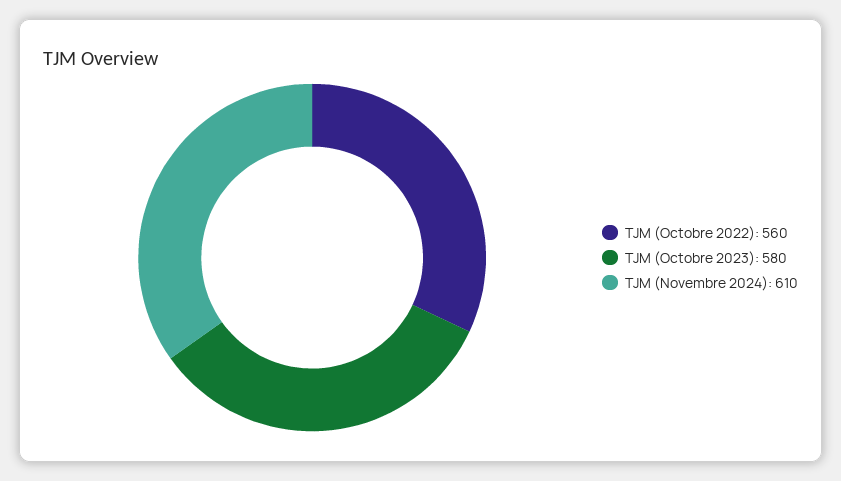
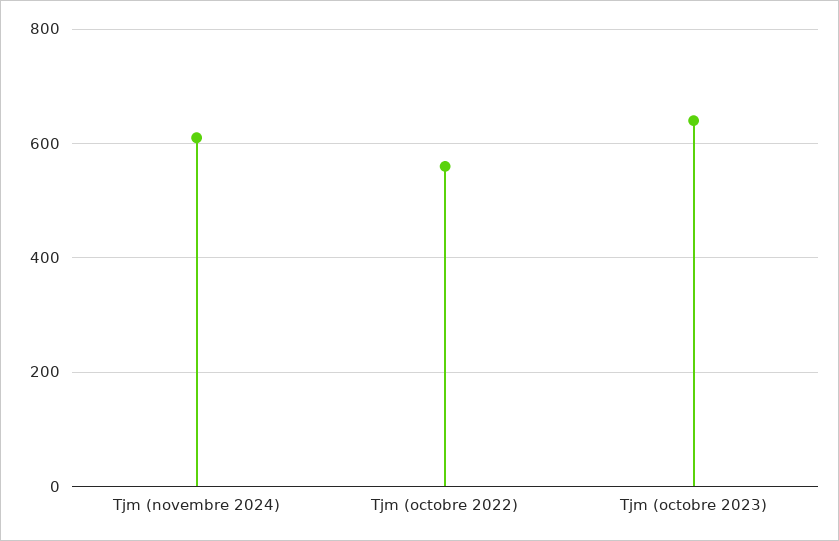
TJM (Octobre 2023): 580 -> 640

